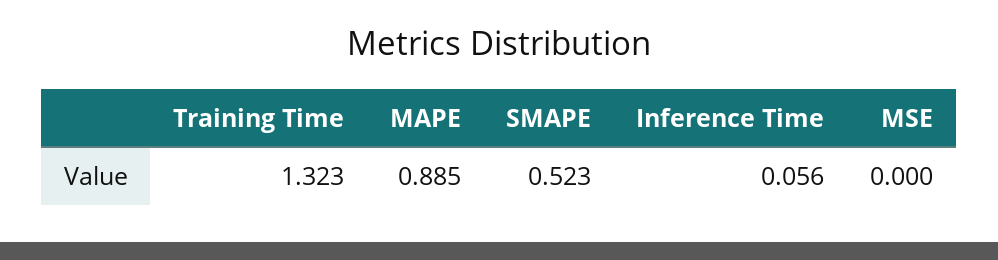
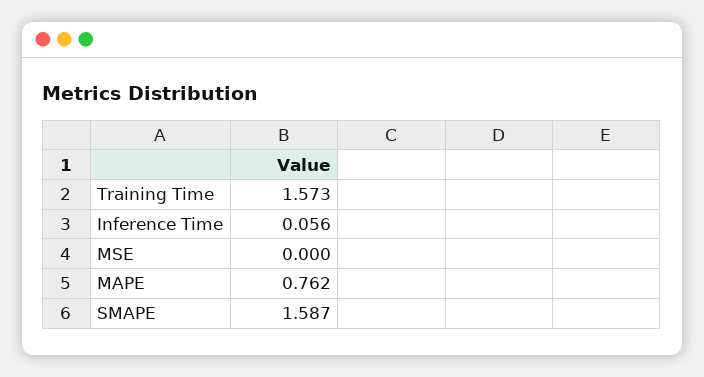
Training Time: 1.323 -> 1.573
MAPE: 0.885 -> 0.762
SMAPE: 0.523 -> 1.587

